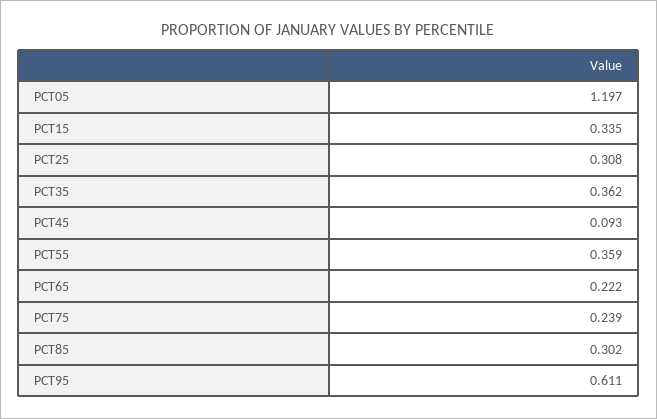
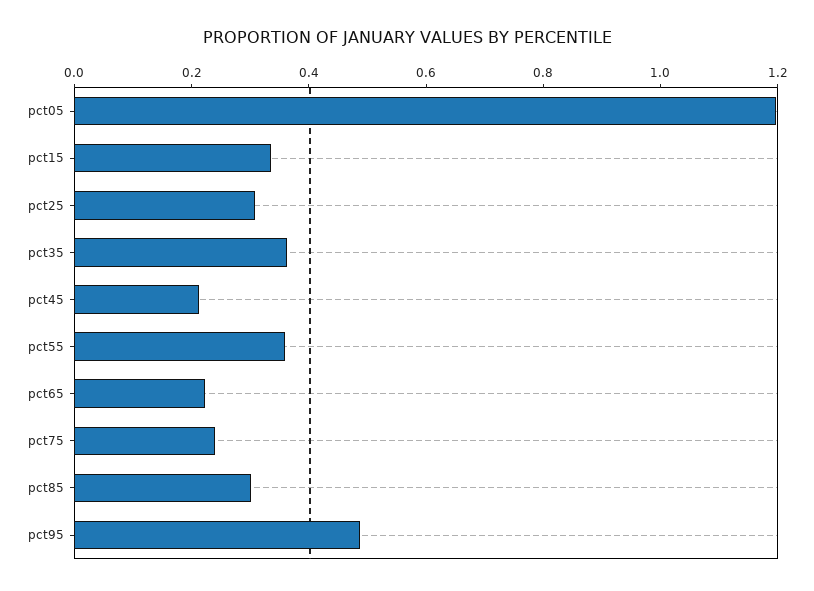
PCT45: 0.093 -> 0.2
PCT95: 0.611 -> 0.5

